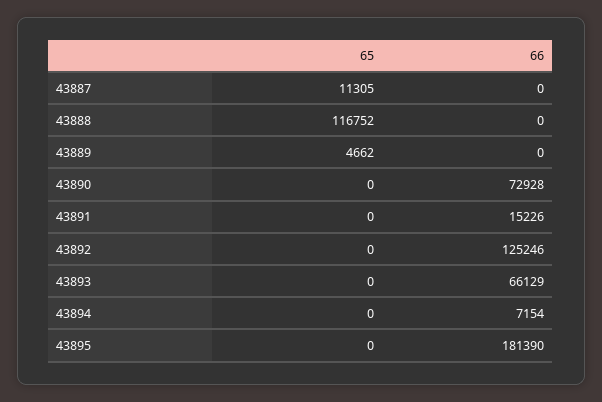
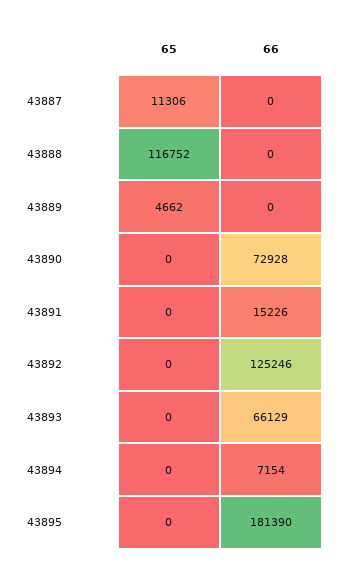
65, 43887: 11305 -> 11306

